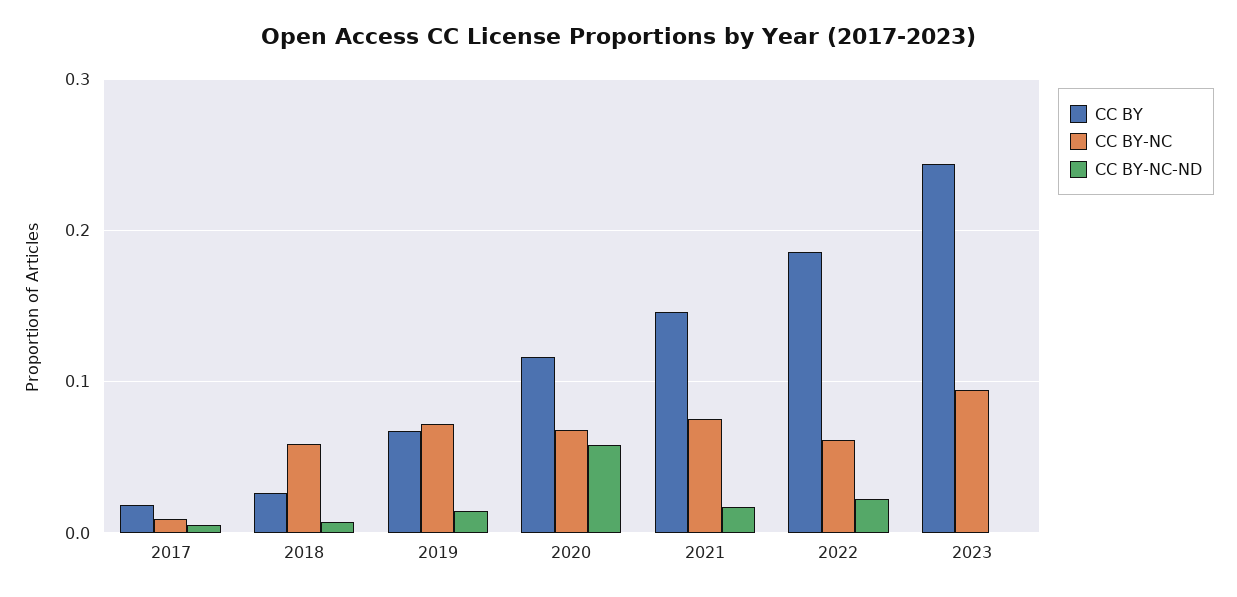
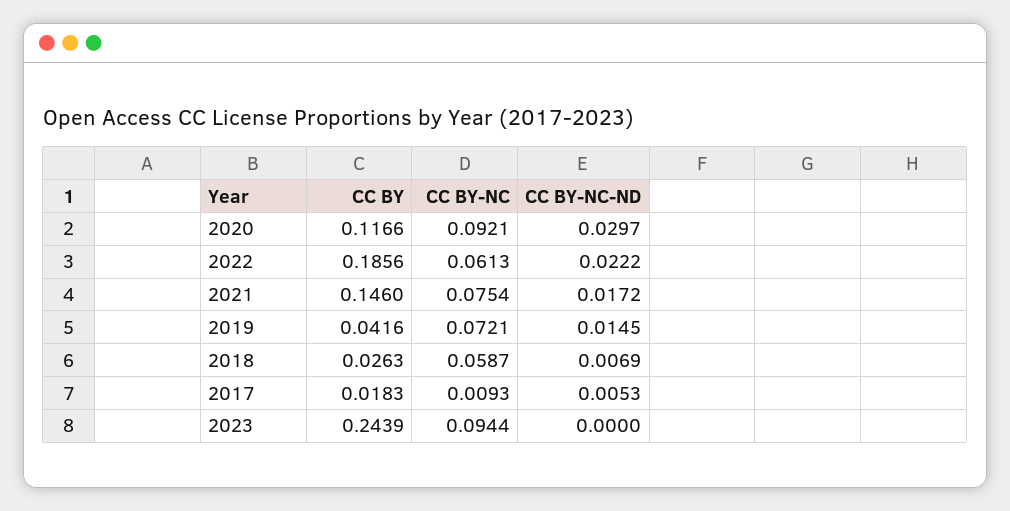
CC BY, 2019: 0.07 -> 0.0416
CC BY-NC, 2020: 0.07 -> 0.0921
CC BY-NC-ND, 2020: 0.06 -> 0.0297

